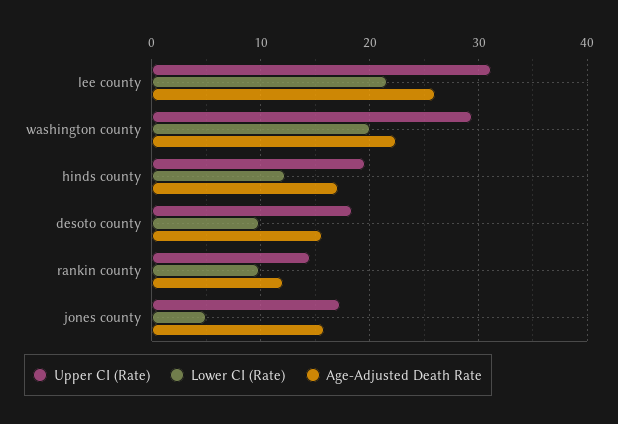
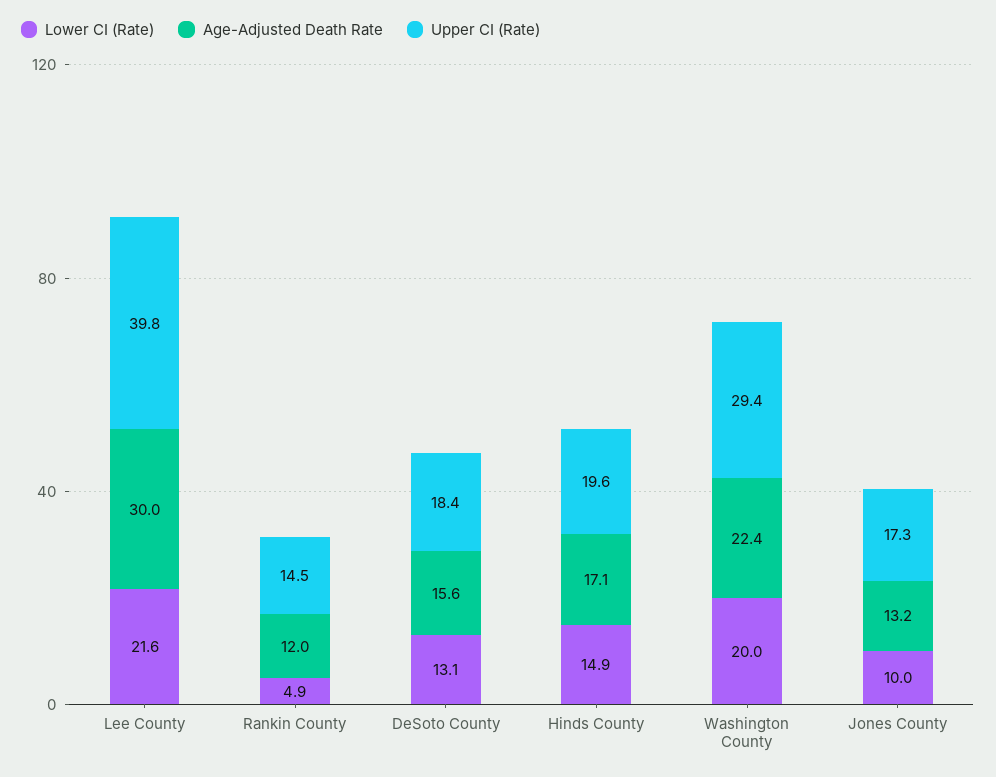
Upper CI (Rate), lee county: 31 -> 39.8
Age-Adjusted Death Rate, lee county: 26 -> 30
Lower CI (Rate), hinds county: 12 -> 14.9
Lower CI (Rate), desoto county: 10 -> 13.1
Lower CI (Rate), rankin county: 10 -> 4.9
Lower CI (Rate), jones county: 5 -> 10
Age-Adjusted Death Rate, jones county: 16 -> 13.2

